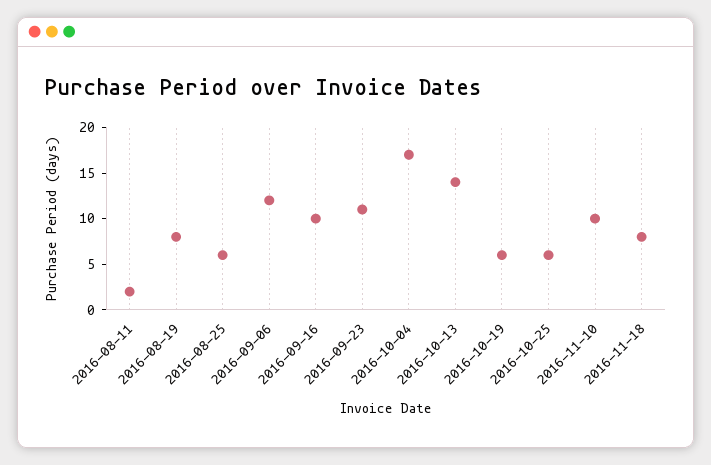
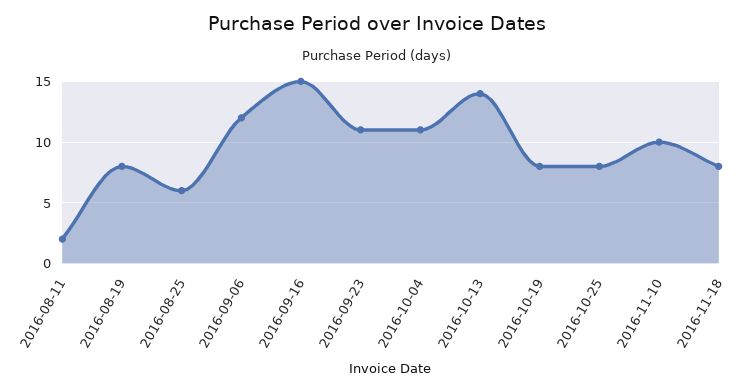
2016-09-16: 10 -> 15
2016-10-04: 17 -> 11
2016-10-19: 6 -> 8
2016-10-25: 6 -> 8

